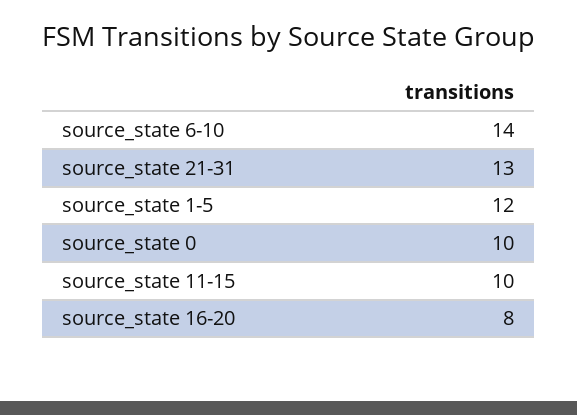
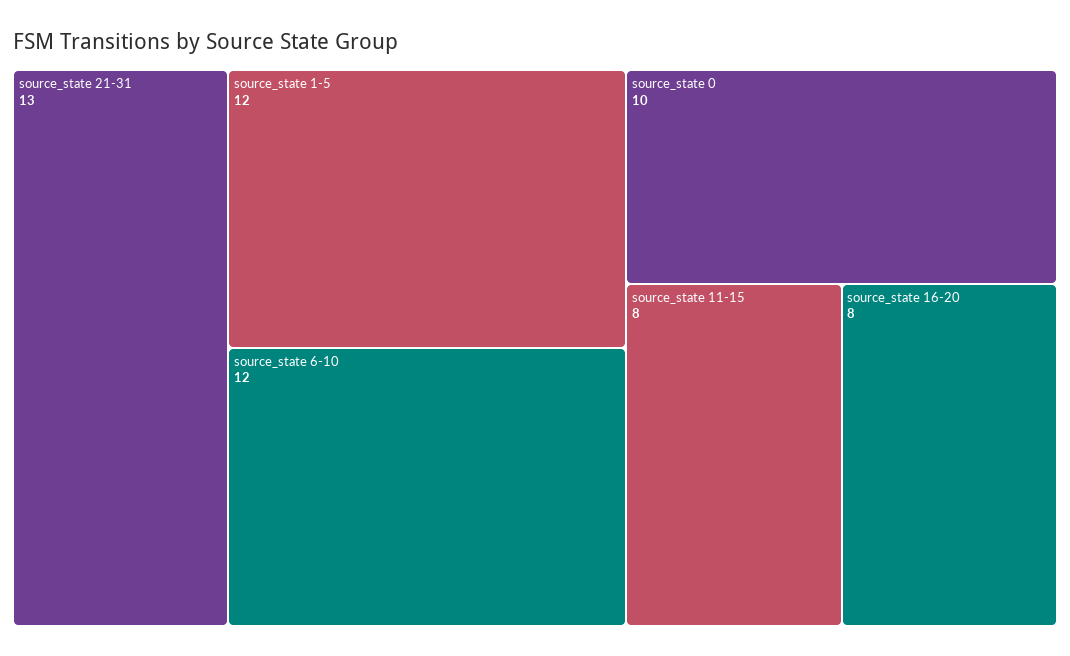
source_state 6-10: 14 -> 12
source_state 11-15: 10 -> 8

